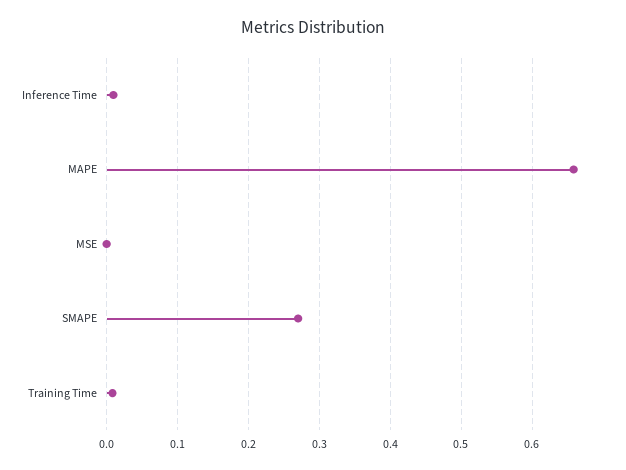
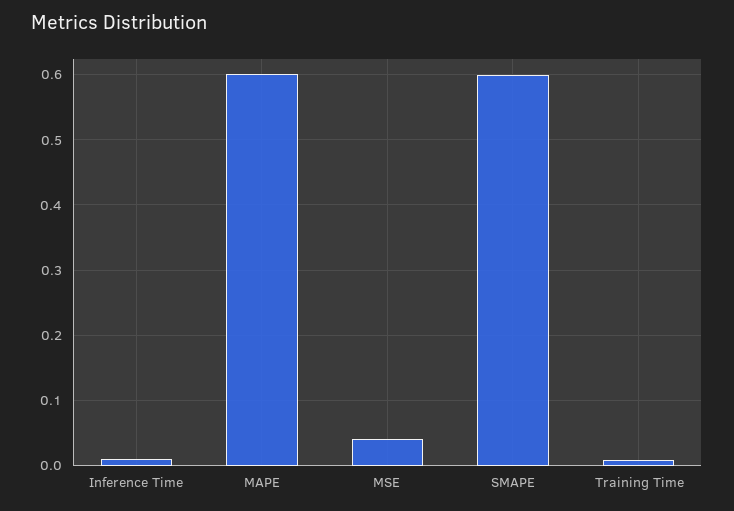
MAPE: 0.66 -> 0.6
MSE: 0 -> 0.04
SMAPE: 0.27 -> 0.6

